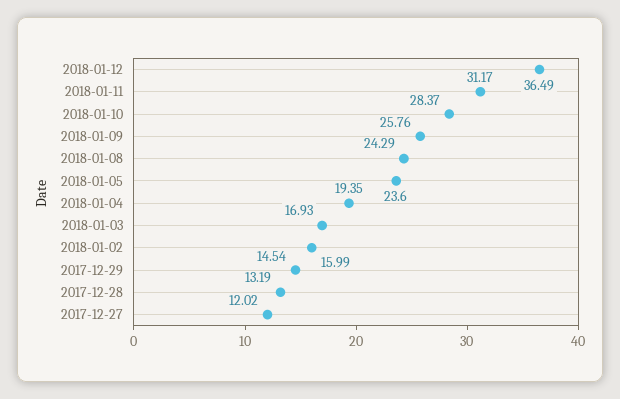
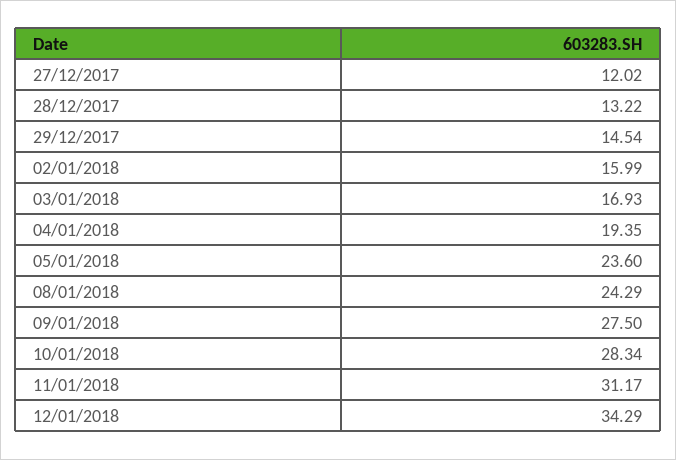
2018-01-12: 36.49 -> 34.29
2018-01-10: 28.37 -> 28.34
2018-01-09: 25.76 -> 27.5
2017-12-28: 13.19 -> 13.22

